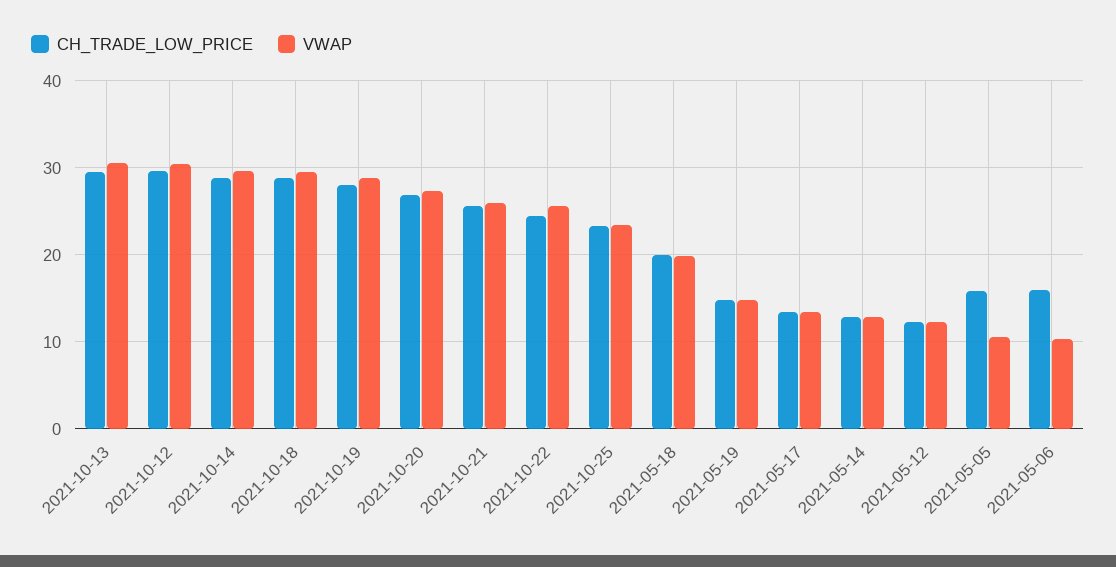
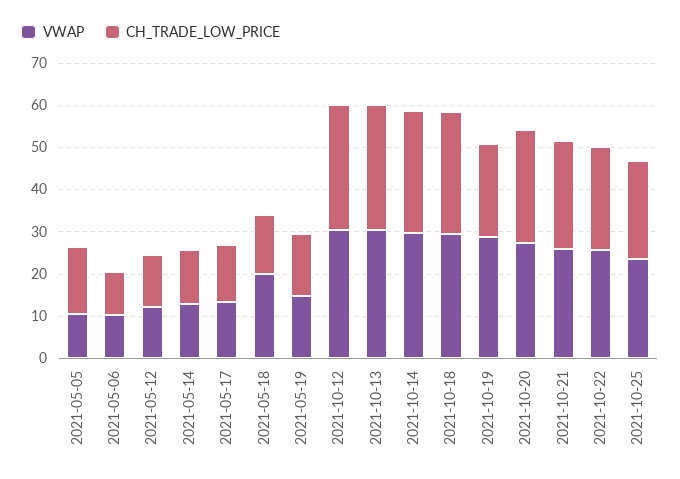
CH_TRADE_LOW_PRICE, 2021-10-19: 28 -> 22
CH_TRADE_LOW_PRICE, 2021-05-18: 20 -> 14
CH_TRADE_LOW_PRICE, 2021-05-06: 16 -> 10

